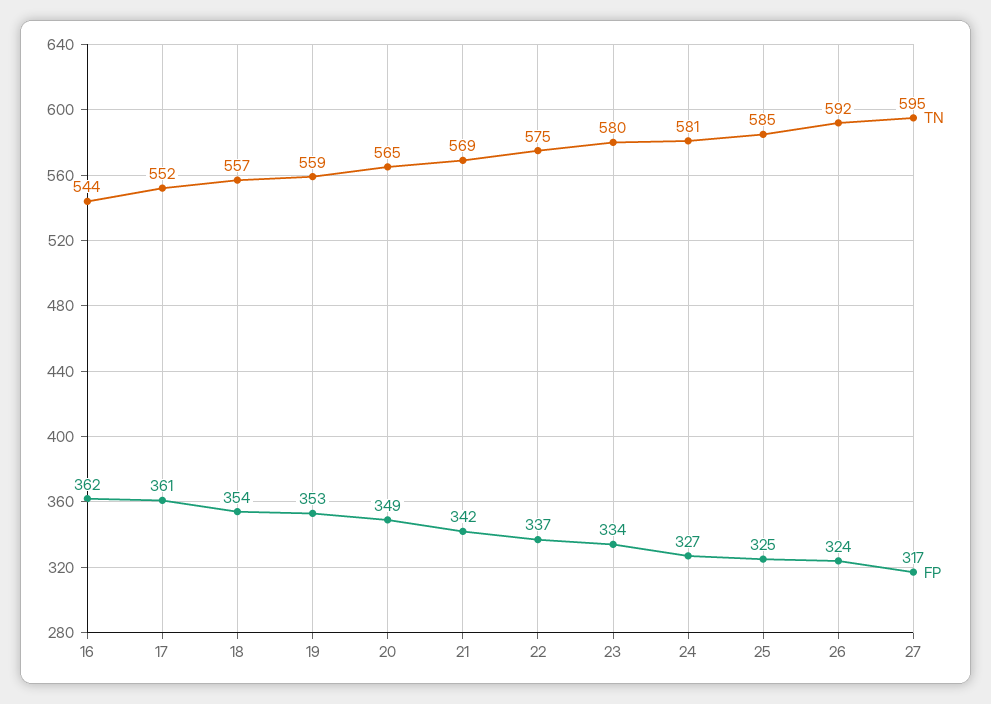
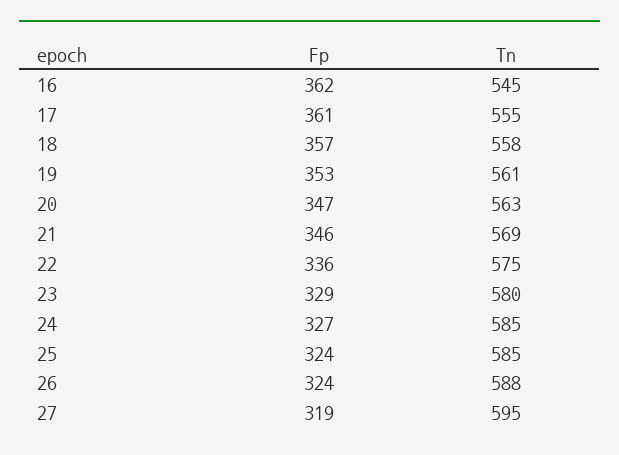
TN, 16: 544 -> 545
TN, 17: 552 -> 555
TN, 18: 557 -> 558
FP, 18: 354 -> 357
TN, 19: 559 -> 561
TN, 20: 565 -> 563
FP, 20: 349 -> 347
FP, 21: 342 -> 346
FP, 22: 337 -> 336
FP, 23: 334 -> 329
TN, 24: 581 -> 585
FP, 25: 325 -> 324
TN, 26: 592 -> 588
FP, 27: 317 -> 319

